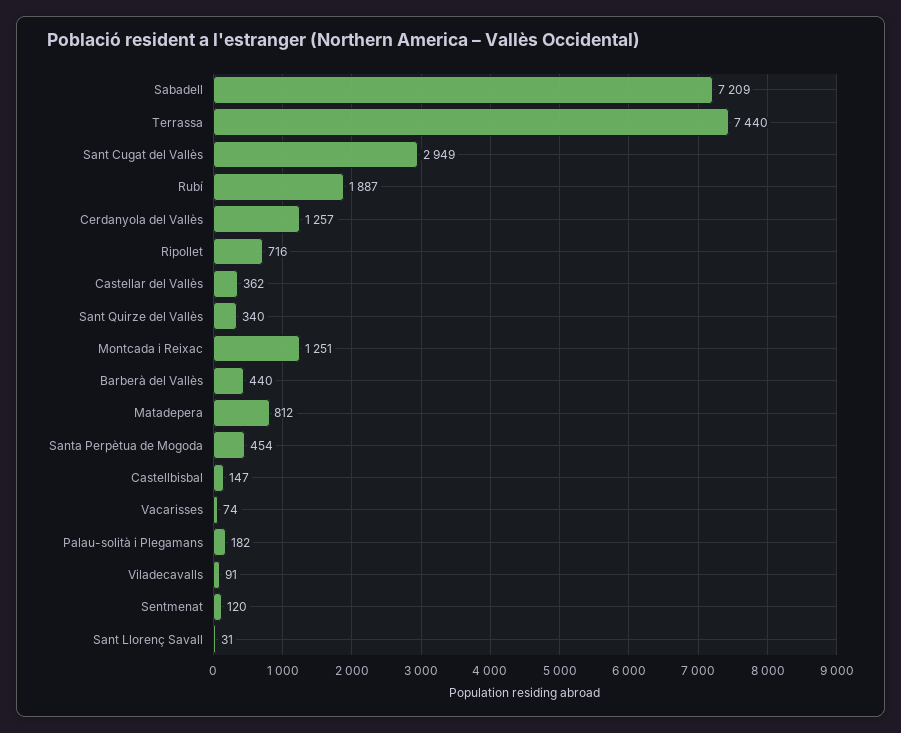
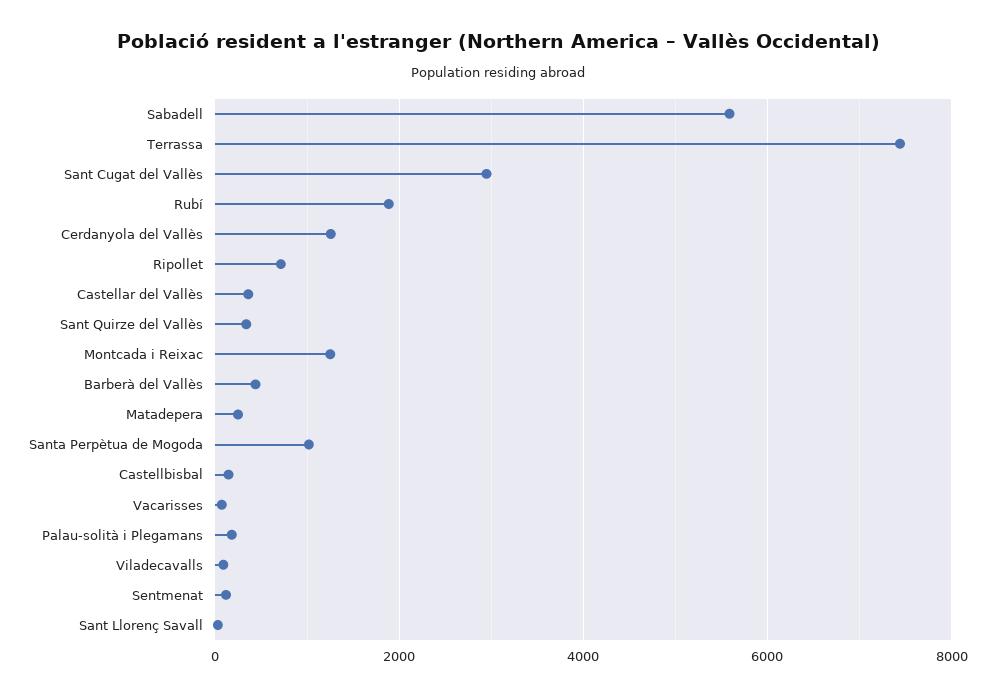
Sabadell: 7209 -> 5600
Matadepera: 812 -> 200
Santa Perpètua de Mogoda: 454 -> 1000

